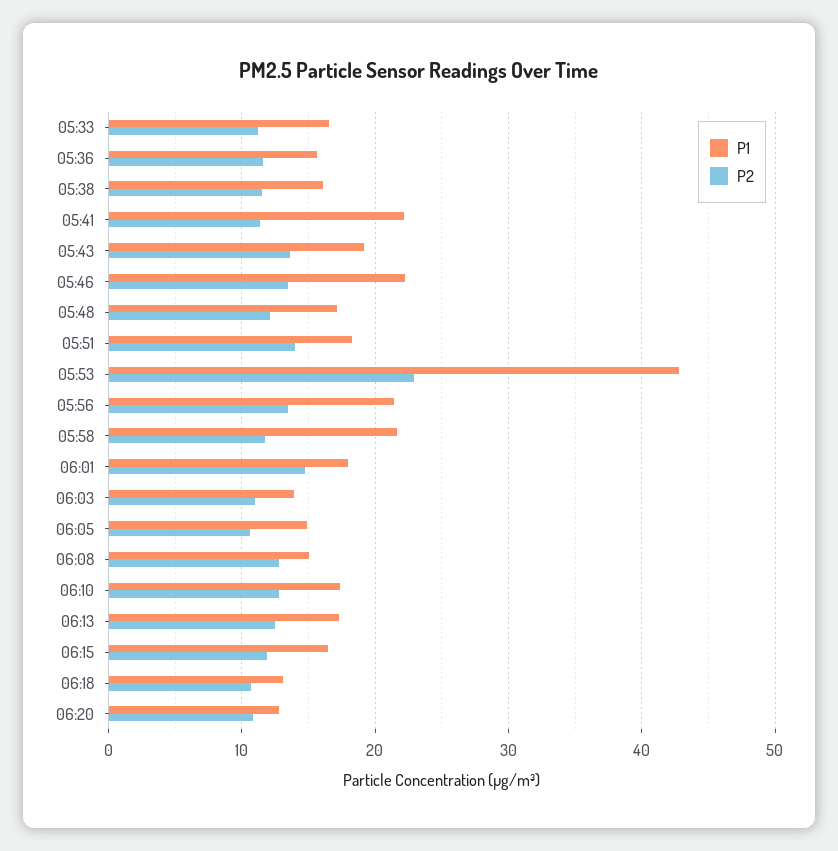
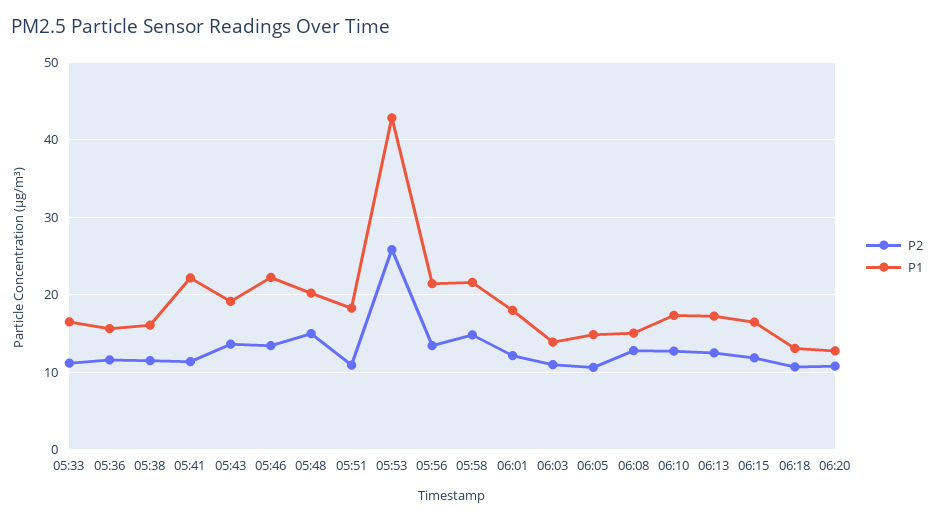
P1, 05:48: 17 -> 20
P2, 05:48: 12 -> 15
P2, 05:51: 14 -> 11
P2, 05:53: 23 -> 26
P2, 05:58: 12 -> 15
P2, 06:01: 15 -> 12

